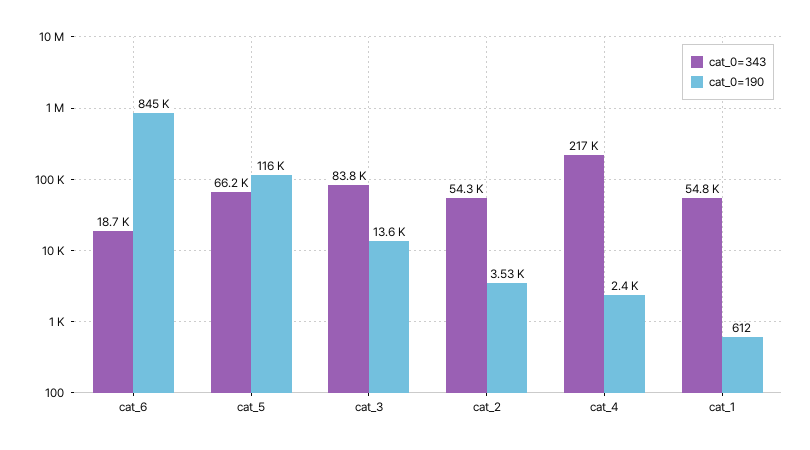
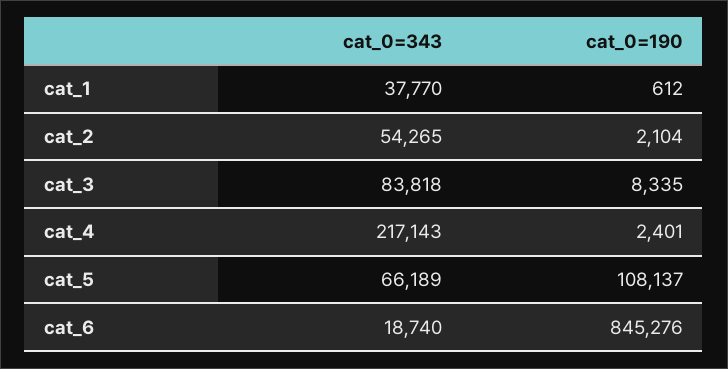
cat_0=190, cat_5: 116000 -> 108137
cat_0=190, cat_3: 13600 -> 8335
cat_0=190, cat_2: 3530 -> 2104
cat_0=343, cat_1: 54800 -> 37770

